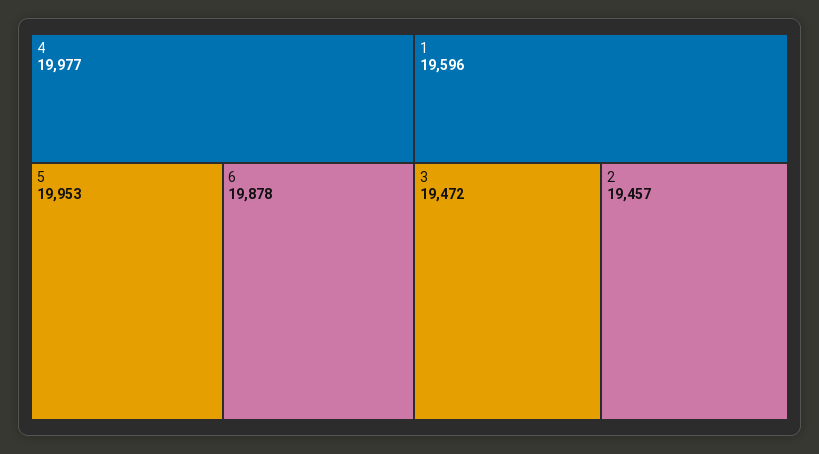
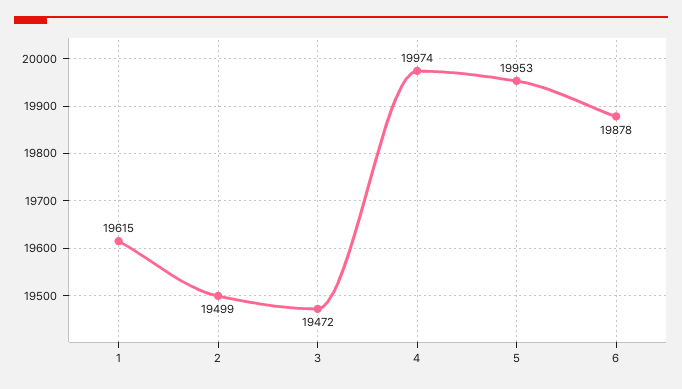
4: 19977 -> 19974
1: 19596 -> 19615
2: 19457 -> 19499

